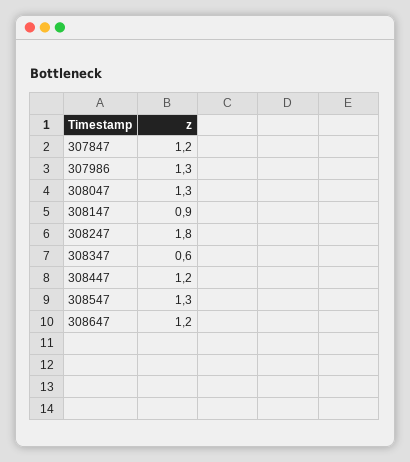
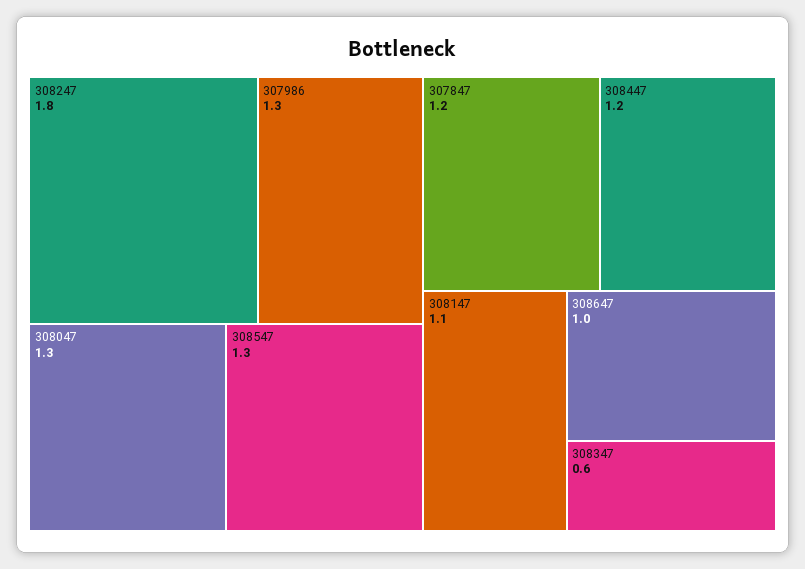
308147: 0.9 -> 1.1
308647: 1.2 -> 1

